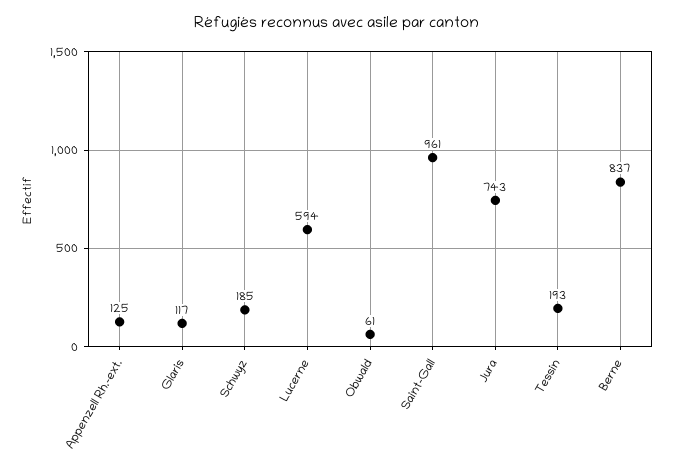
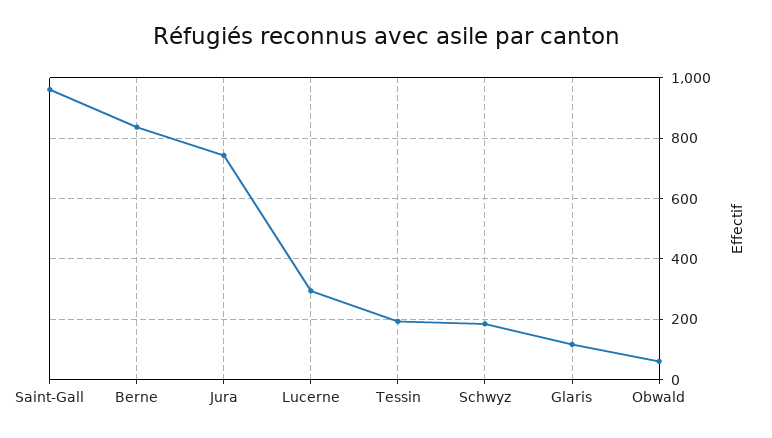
Appenzell Rh.-ext.: 125 -> none
Lucerne: 594 -> 300

